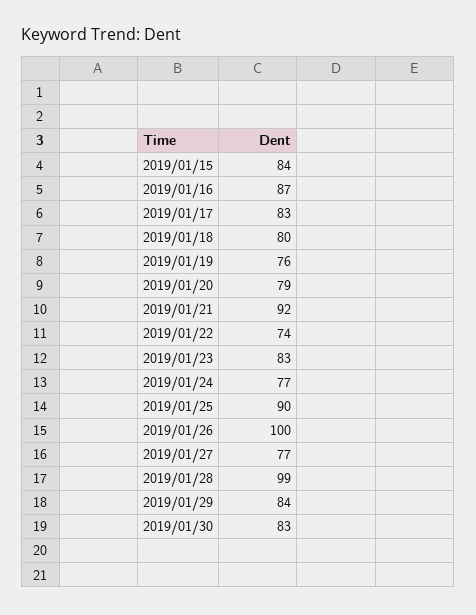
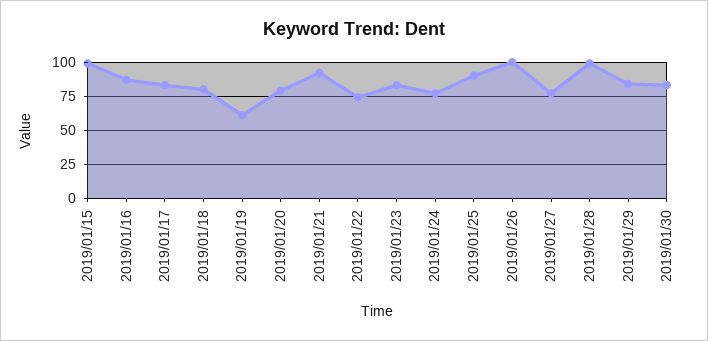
2019/01/15: 84 -> 100
2019/01/19: 76 -> 60

